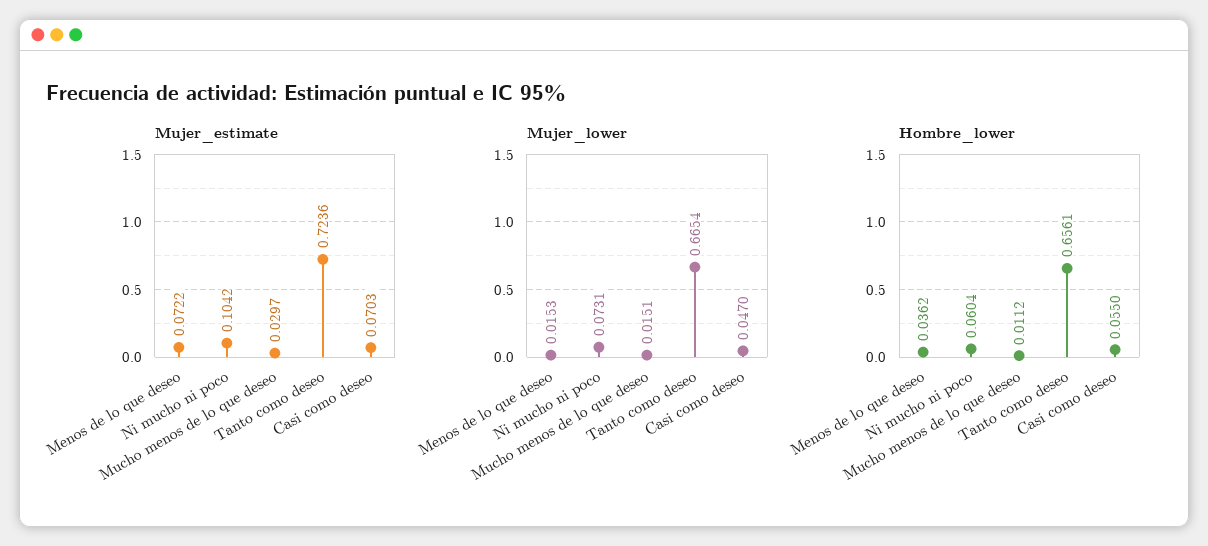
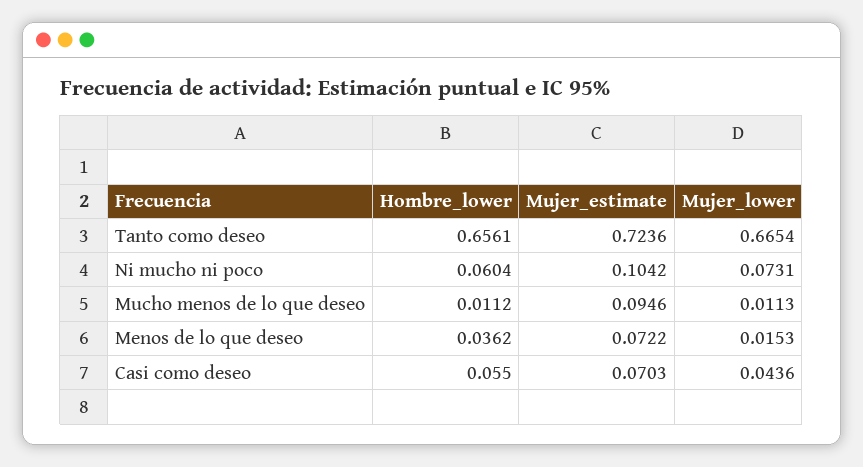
Mujer_estimate, Mucho menos de lo que deseo: 0.0297 -> 0.0946
Mujer_lower, Mucho menos de lo que deseo: 0.0151 -> 0.0113
Mujer_lower, Casi como deseo: 0.047 -> 0.0436

